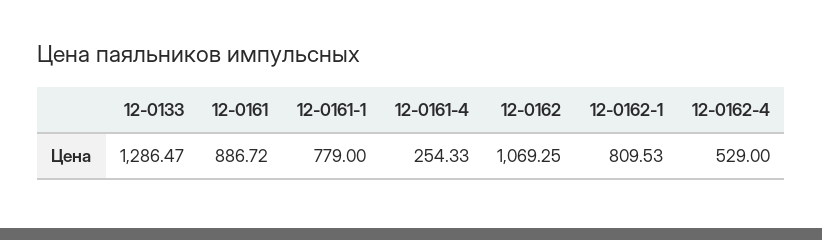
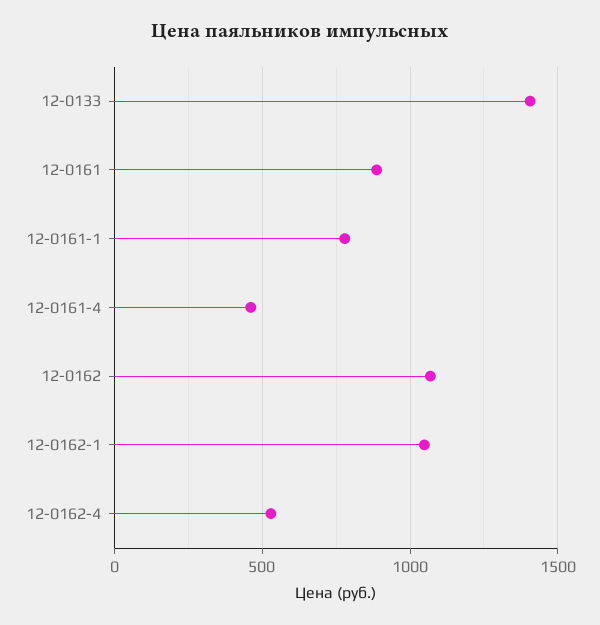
12-0133: 1286.47 -> 1400
12-0161-4: 254.33 -> 450
12-0162-1: 809.53 -> 1050

